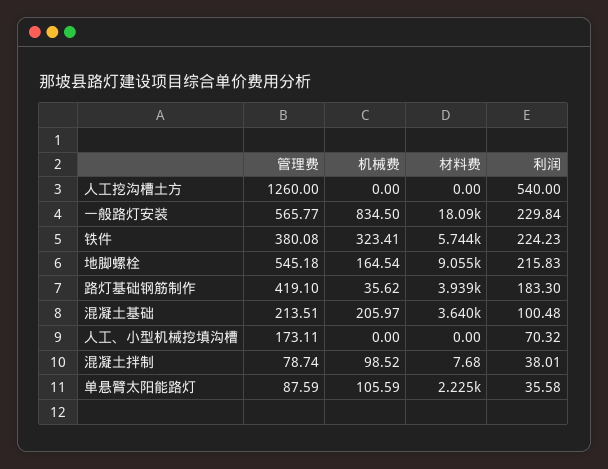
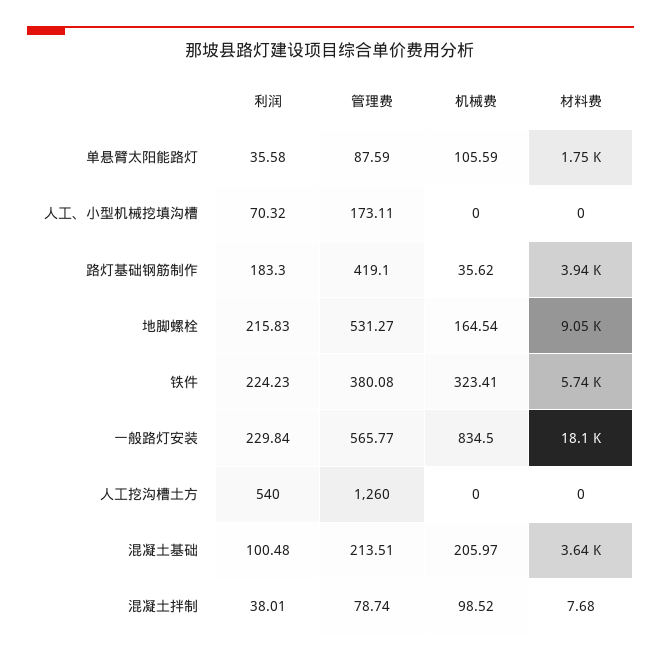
管理费, 地脚螺栓: 545.18 -> 531.27
材料费, 单悬臂太阳能路灯: 2225 -> 1750

